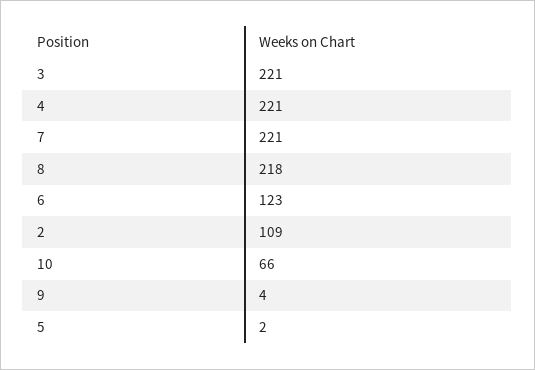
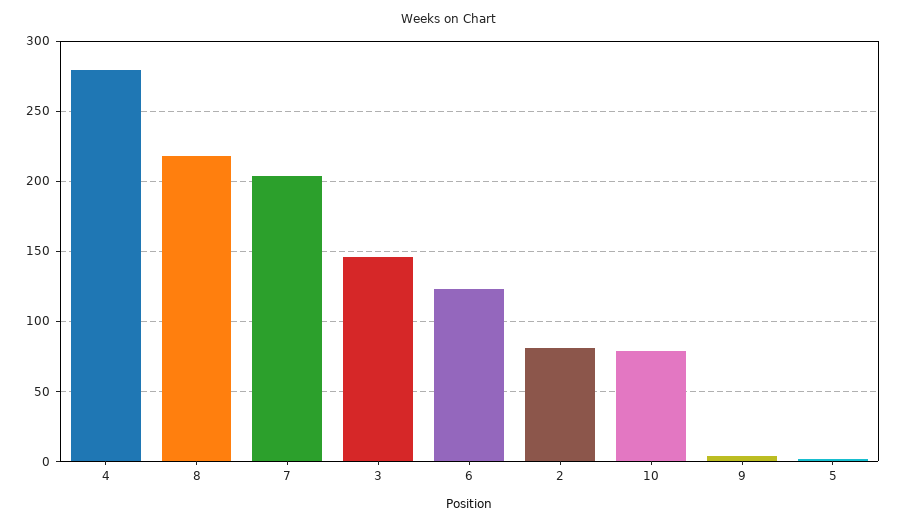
3: 221 -> 145
4: 221 -> 280
7: 221 -> 205
2: 109 -> 80
10: 66 -> 80

